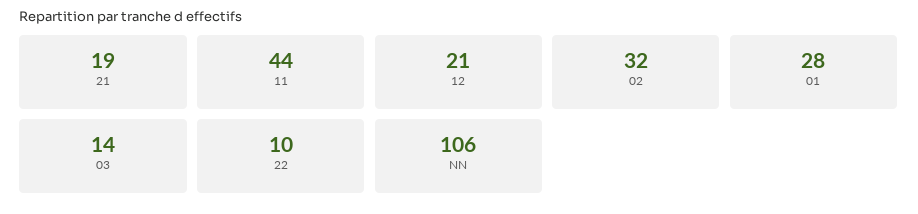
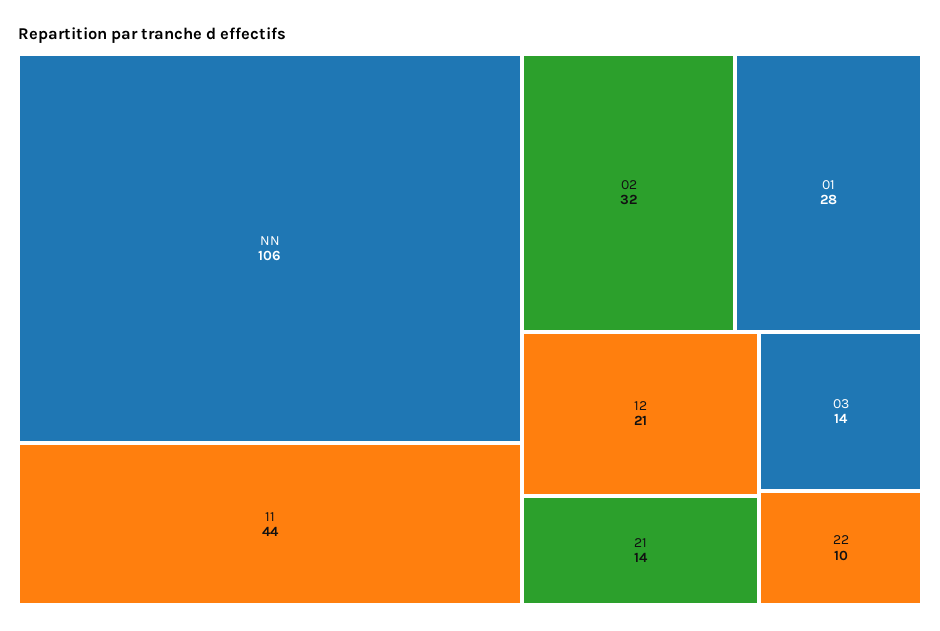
21: 19 -> 14

